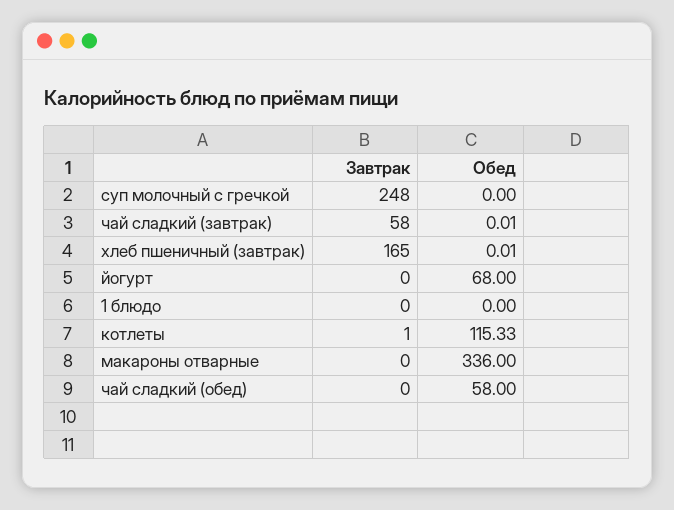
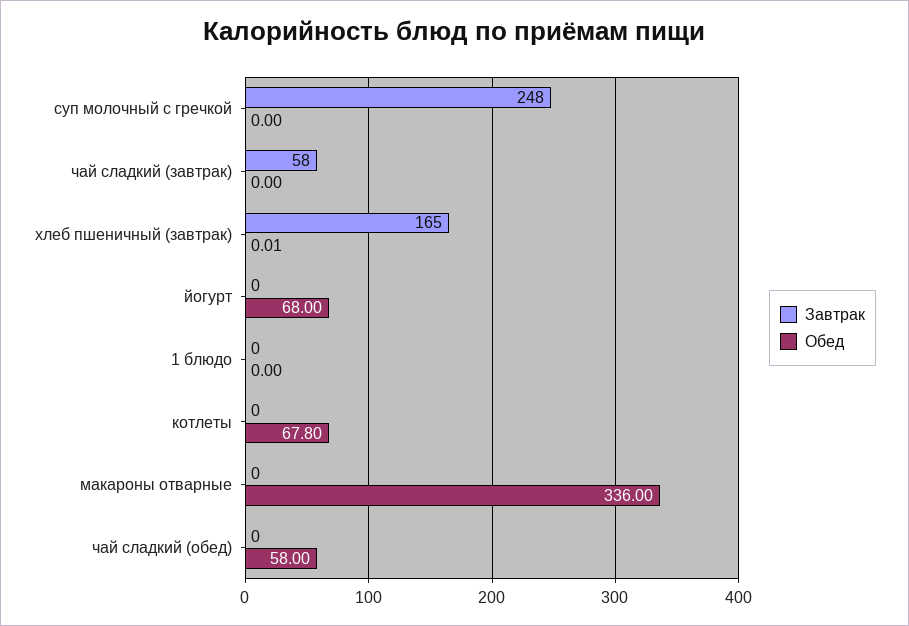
Обед, чай сладкий (завтрак): 0.01 -> 0
Завтрак, котлеты: 1 -> 0
Обед, котлеты: 115.33 -> 67.8

